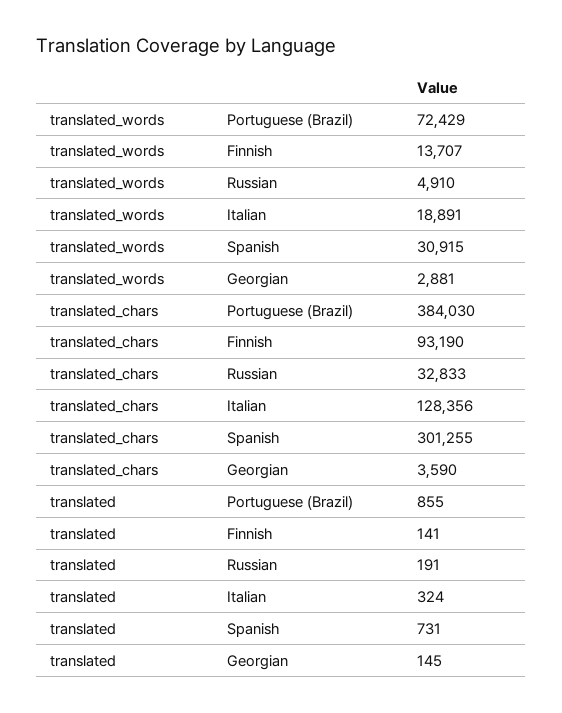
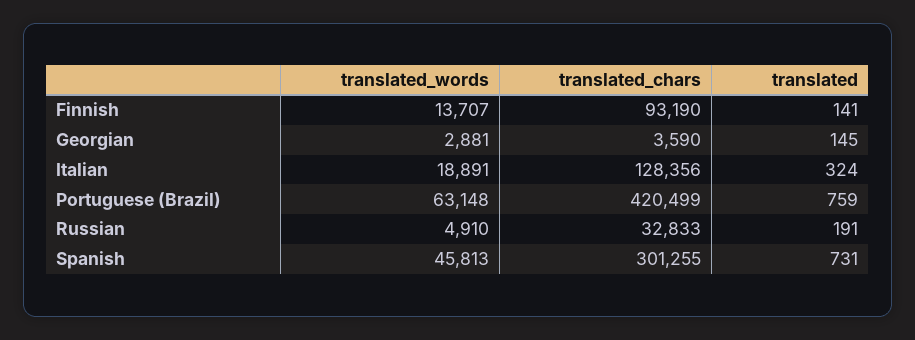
translated_words, Portuguese (Brazil): 72429 -> 63148
translated_words, Spanish: 30915 -> 45813
translated_chars, Portuguese (Brazil): 384030 -> 420499
translated, Portuguese (Brazil): 855 -> 759

